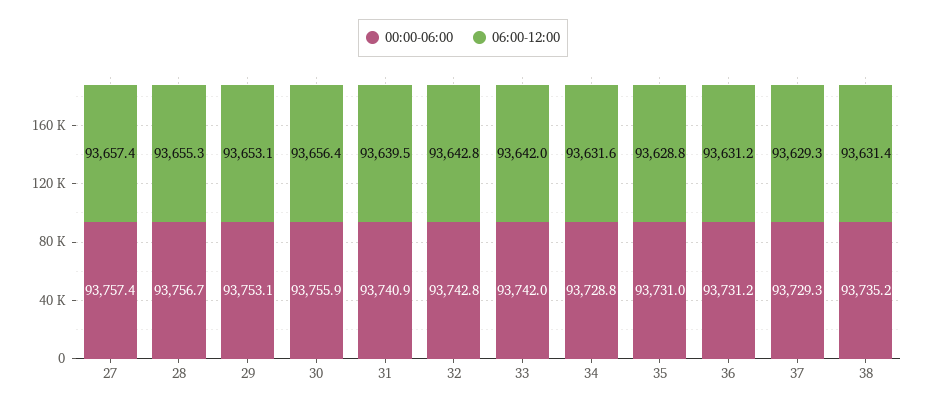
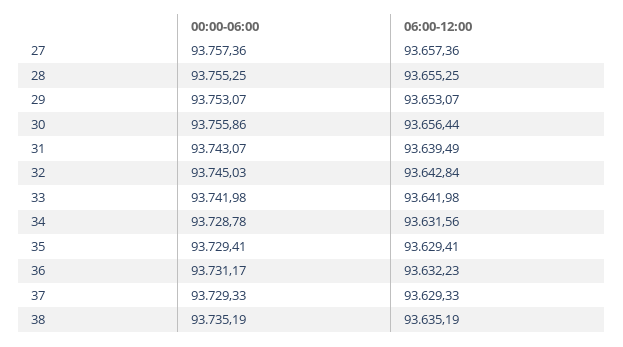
00:00-06:00, 28: 93756.7 -> 93755.25
00:00-06:00, 31: 93740.9 -> 93743.07
00:00-06:00, 32: 93742.8 -> 93745.03
00:00-06:00, 35: 93731 -> 93729.41
06:00-12:00, 35: 93628.8 -> 93629.41
06:00-12:00, 36: 93631.2 -> 93632.23
06:00-12:00, 38: 93631.4 -> 93635.19

